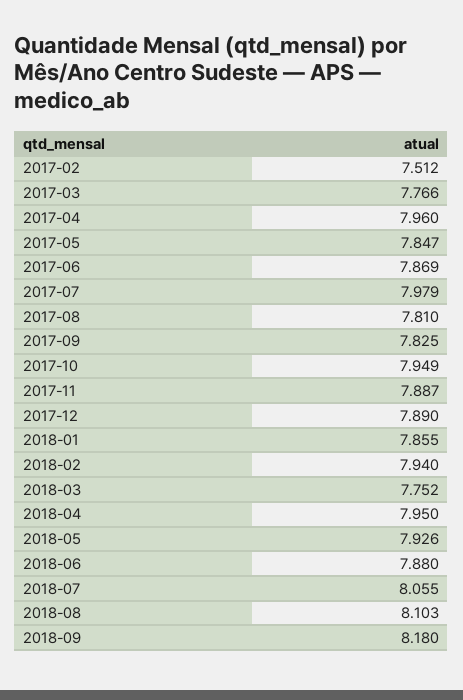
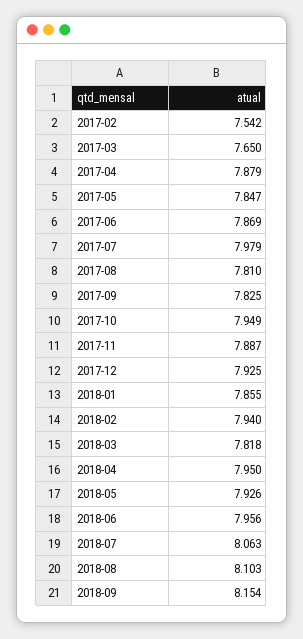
2017-02: 7.512 -> 7.542
2017-03: 7.766 -> 7.65
2017-04: 7.96 -> 7.879
2017-12: 7.89 -> 7.925
2018-03: 7.752 -> 7.818
2018-06: 7.88 -> 7.956
2018-07: 8.055 -> 8.063
2018-09: 8.18 -> 8.154

